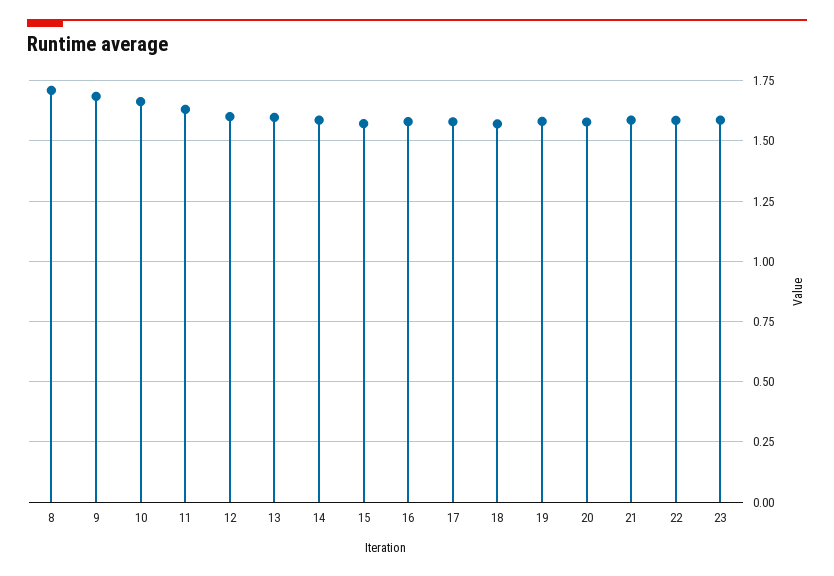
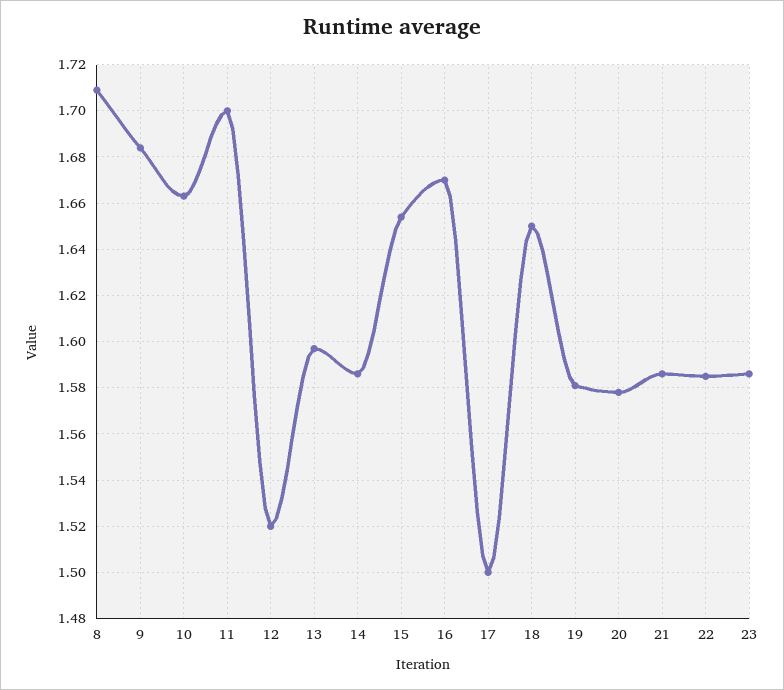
11: 1.625 -> 1.7
12: 1.6 -> 1.52
15: 1.575 -> 1.655
16: 1.575 -> 1.67
17: 1.575 -> 1.5
18: 1.575 -> 1.65

